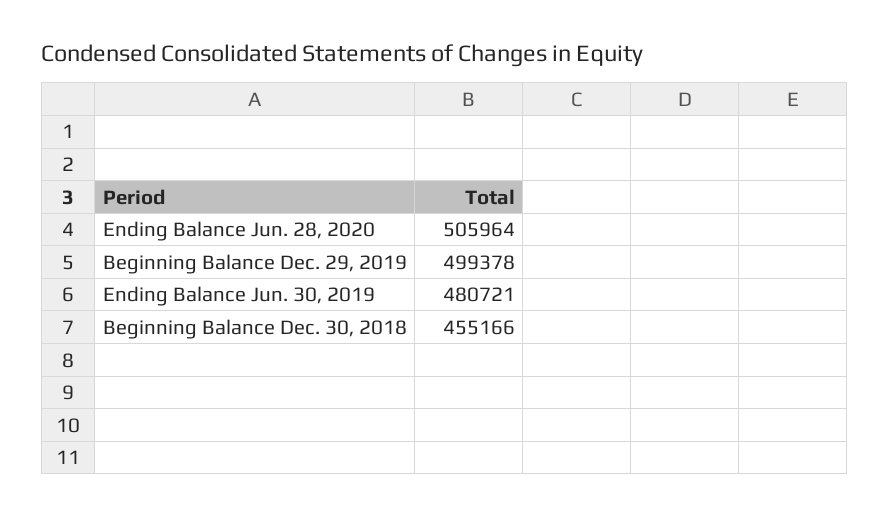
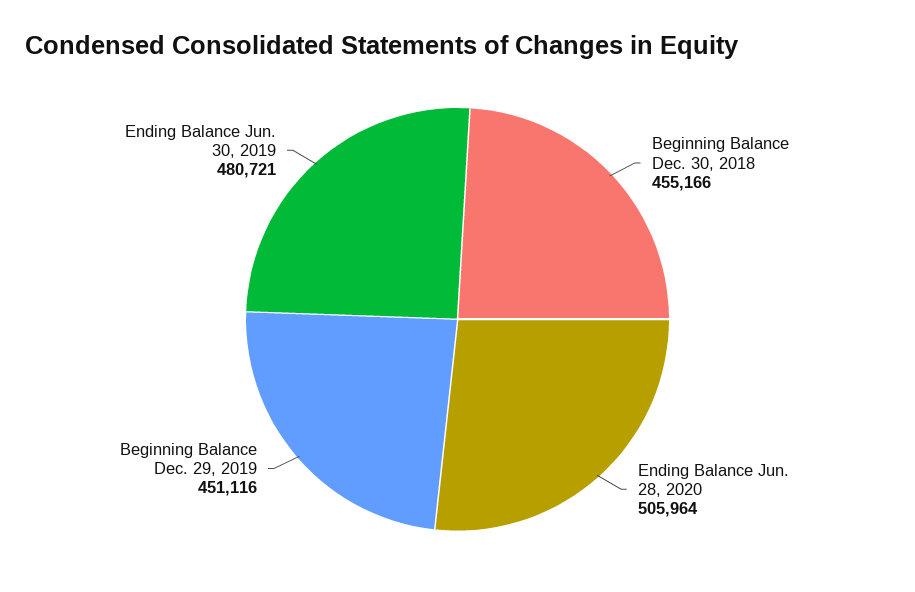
Beginning Balance Dec. 29, 2019: 499378 -> 451116

